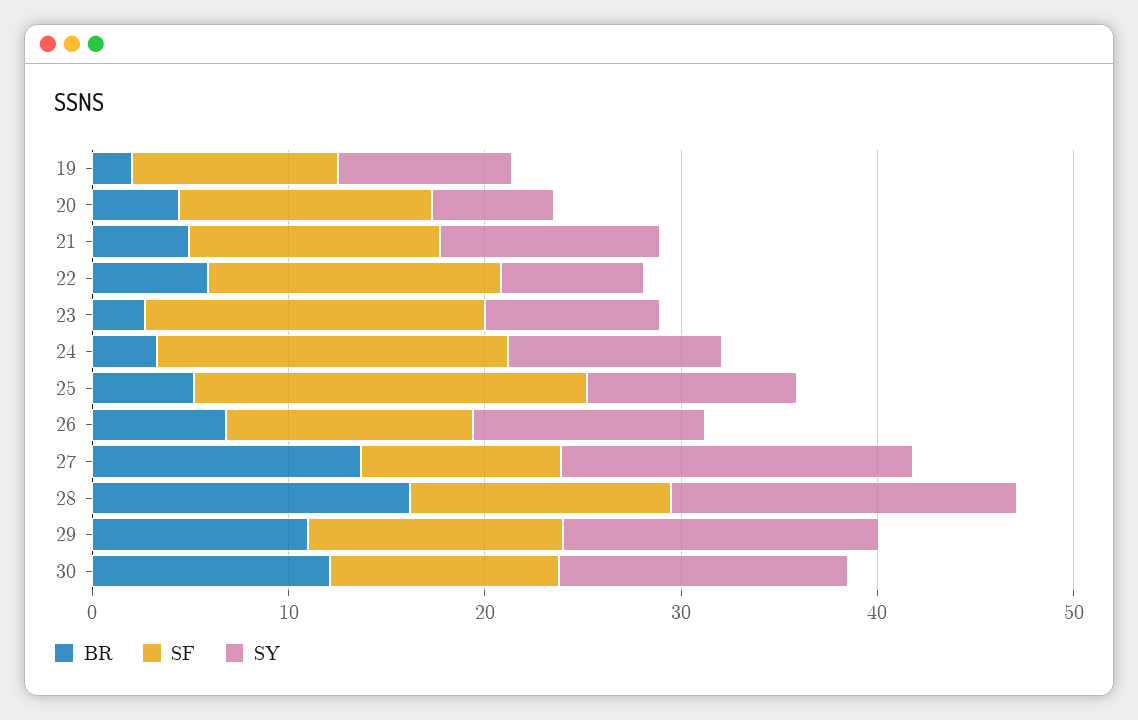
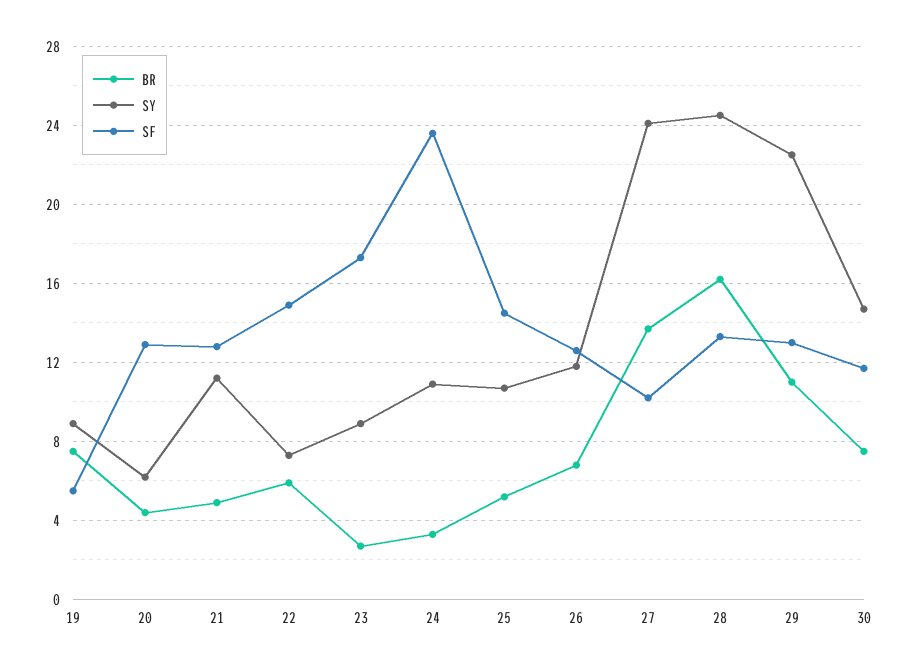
BR, 19: 2 -> 7.5
SF, 19: 10 -> 5.5
SF, 24: 18 -> 23.5
SF, 25: 20 -> 14.5
SY, 27: 18 -> 24
SY, 28: 18 -> 24.5
SY, 29: 16 -> 22.5
BR, 30: 12 -> 7.5

